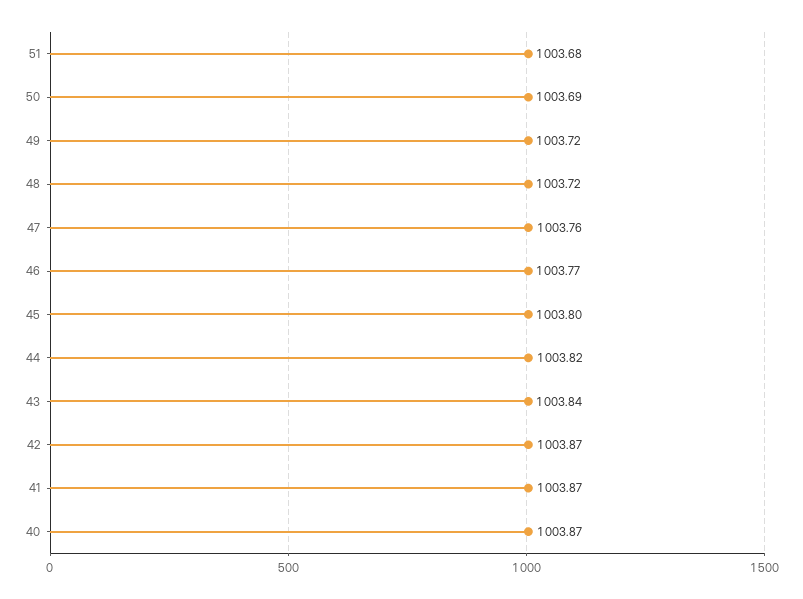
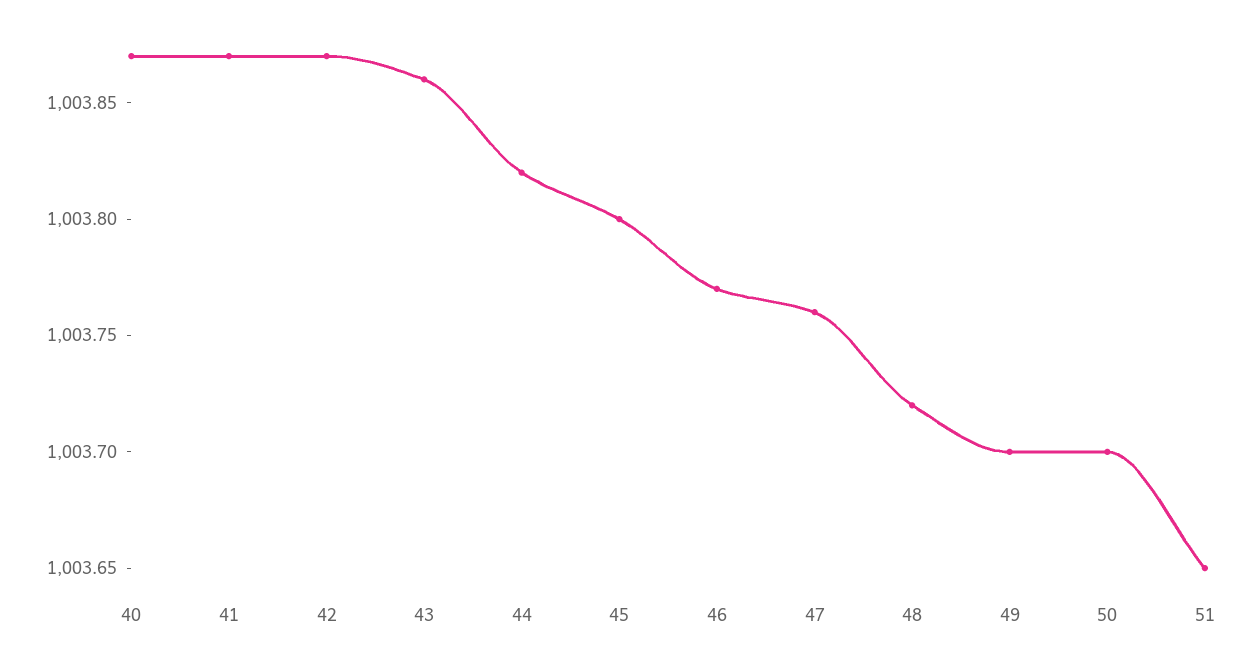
51: 1003.68 -> 1003.65
50: 1003.69 -> 1003.7
49: 1003.72 -> 1003.7
43: 1003.84 -> 1003.86

